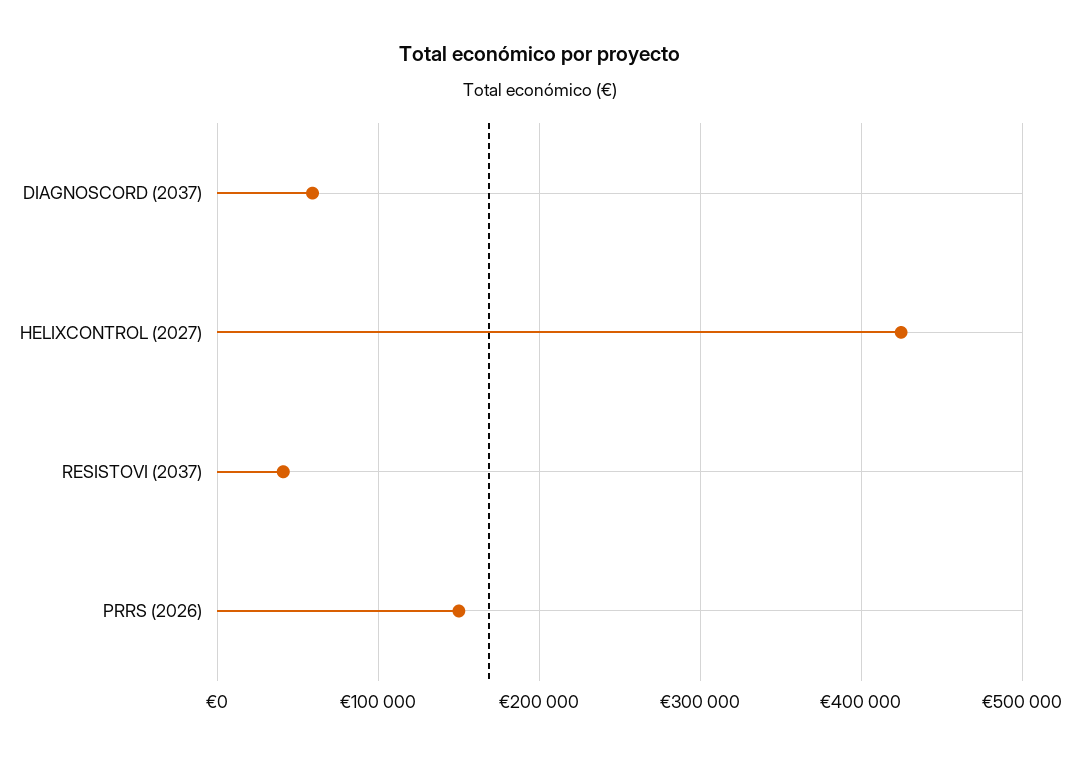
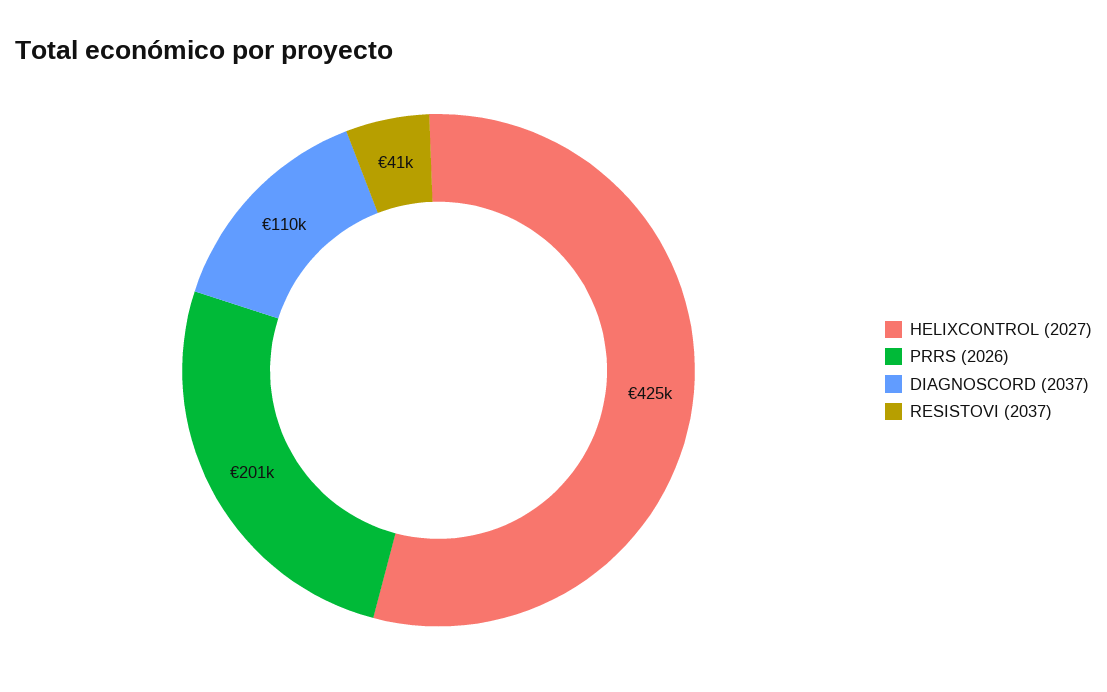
DIAGNOSCORD (2037): 60000 -> 110000
PRRS (2026): 150000 -> 201000

